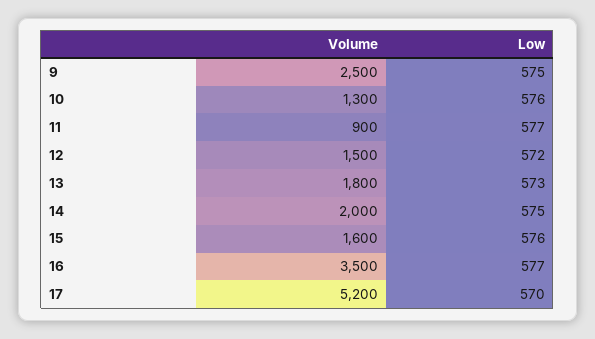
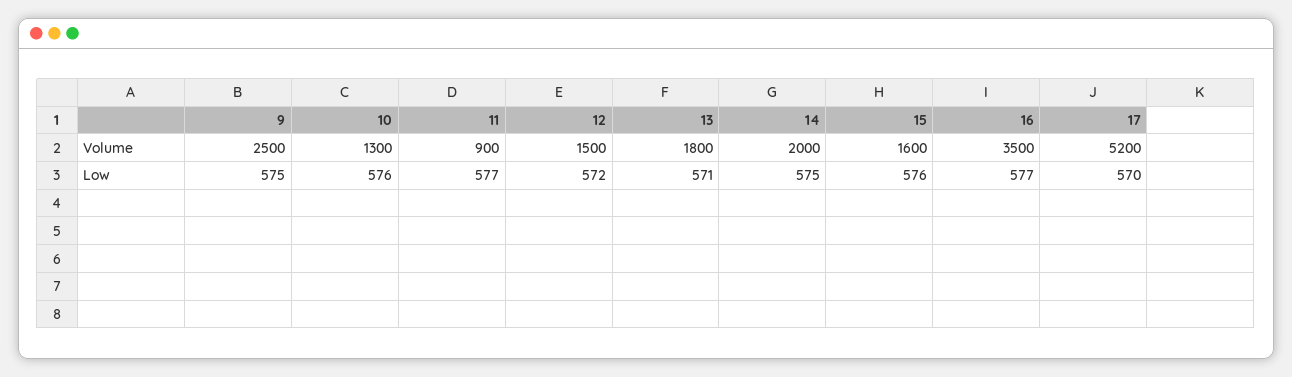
Low, 13: 573 -> 571

